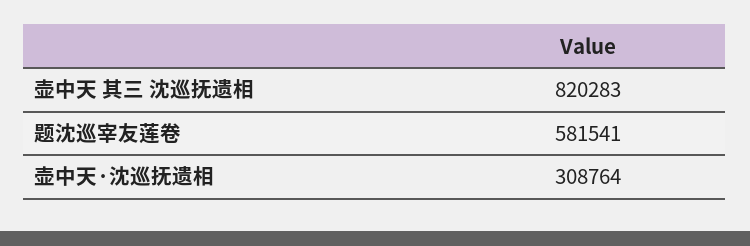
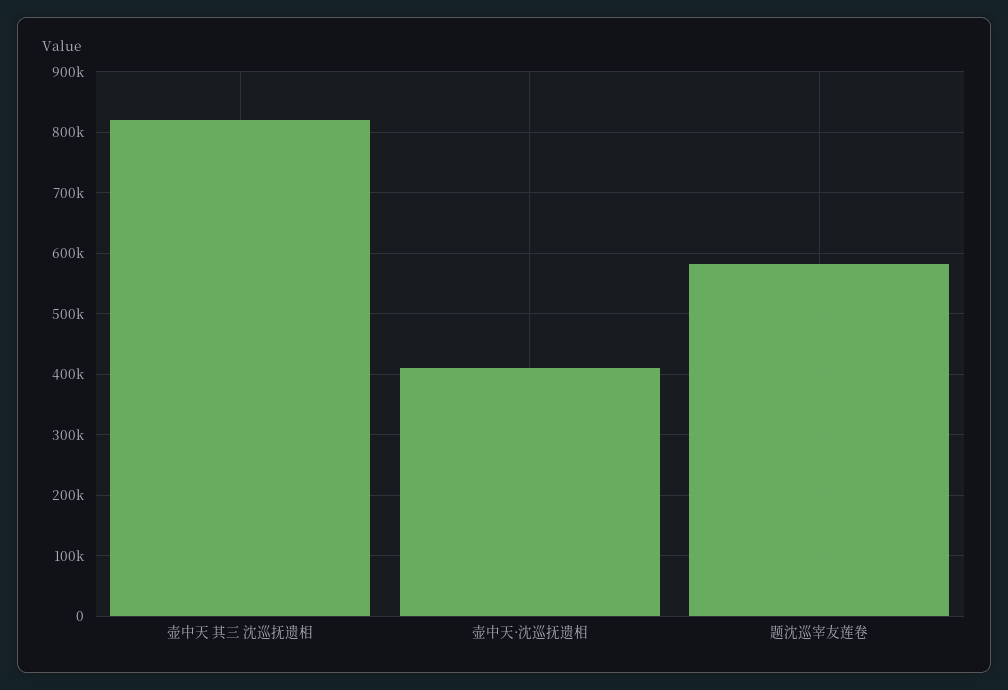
壶中天·沈巡抚遗相: 308764 -> 410000

